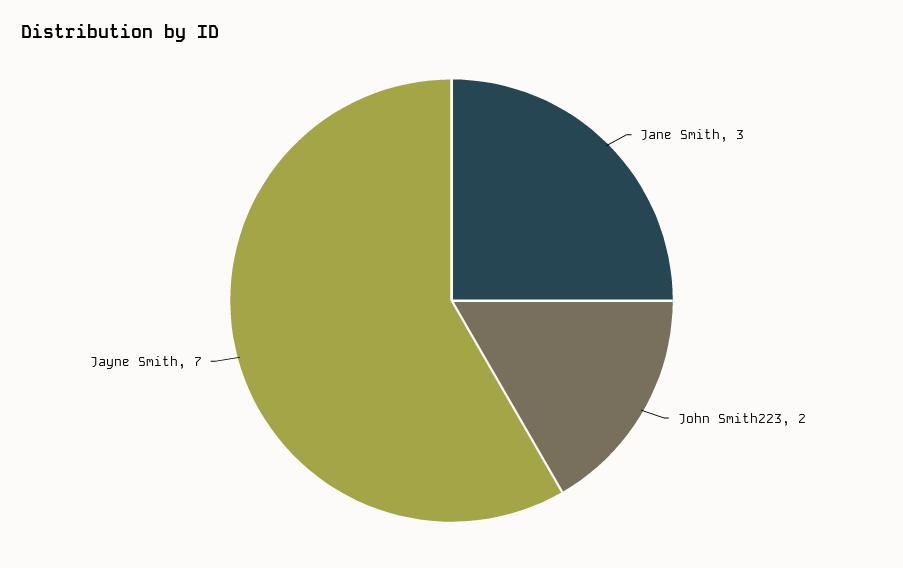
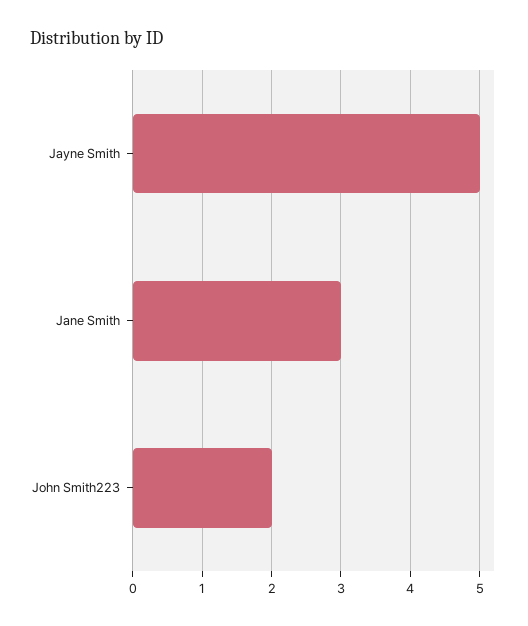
Jayne Smith: 7 -> 5

